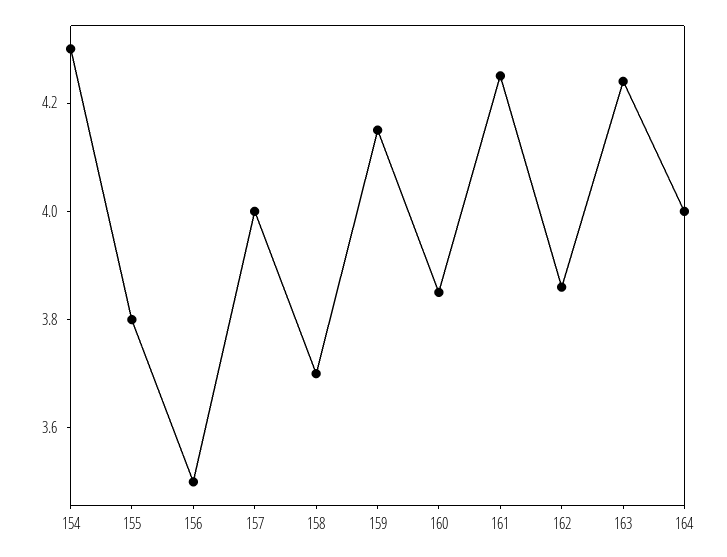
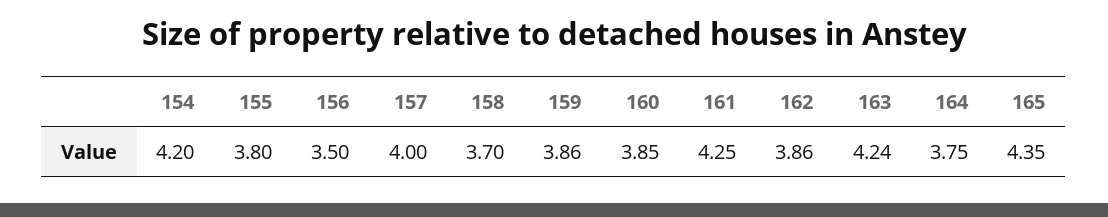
154: 4.3 -> 4.2
159: 4.15 -> 3.86
164: 4 -> 3.75
165: none -> 4.35

